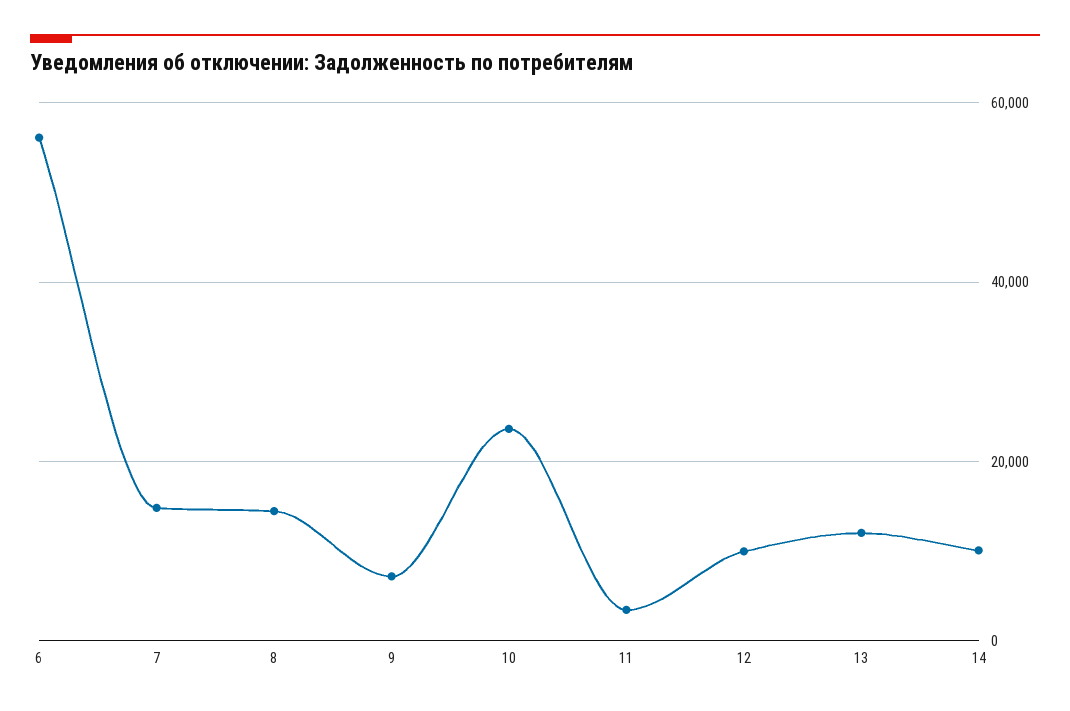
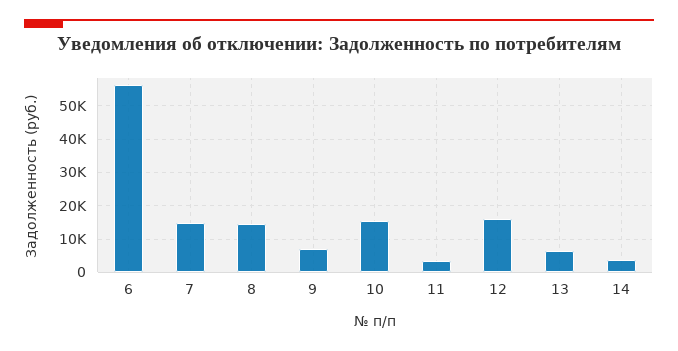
10: 24000 -> 16000
12: 10000 -> 16000
13: 12000 -> 6000
14: 10000 -> 4000

